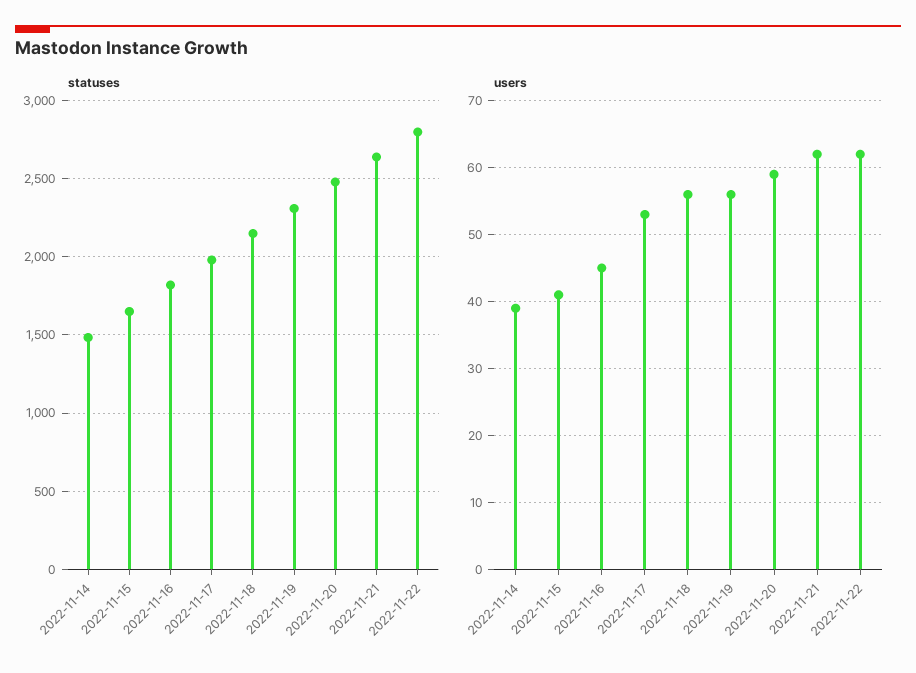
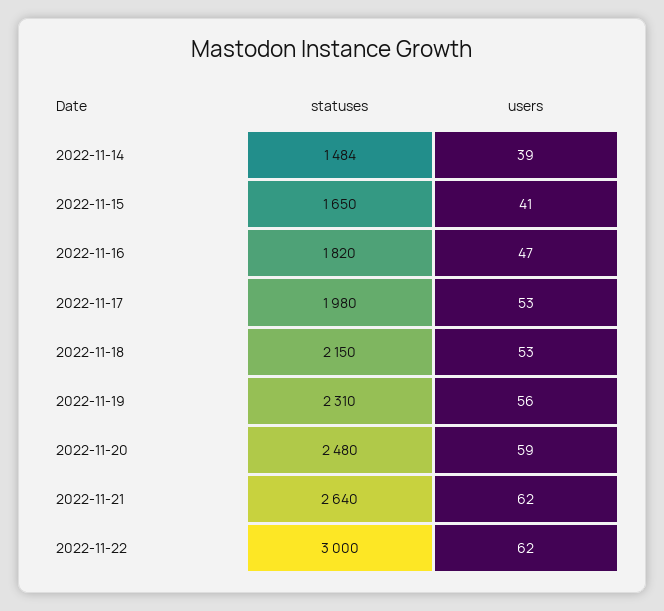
statuses, 2022-11-22: 2800 -> 3000
users, 2022-11-16: 45 -> 47
users, 2022-11-18: 56 -> 53

